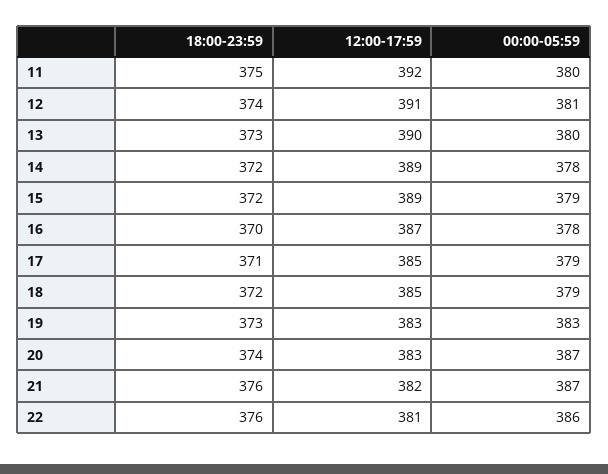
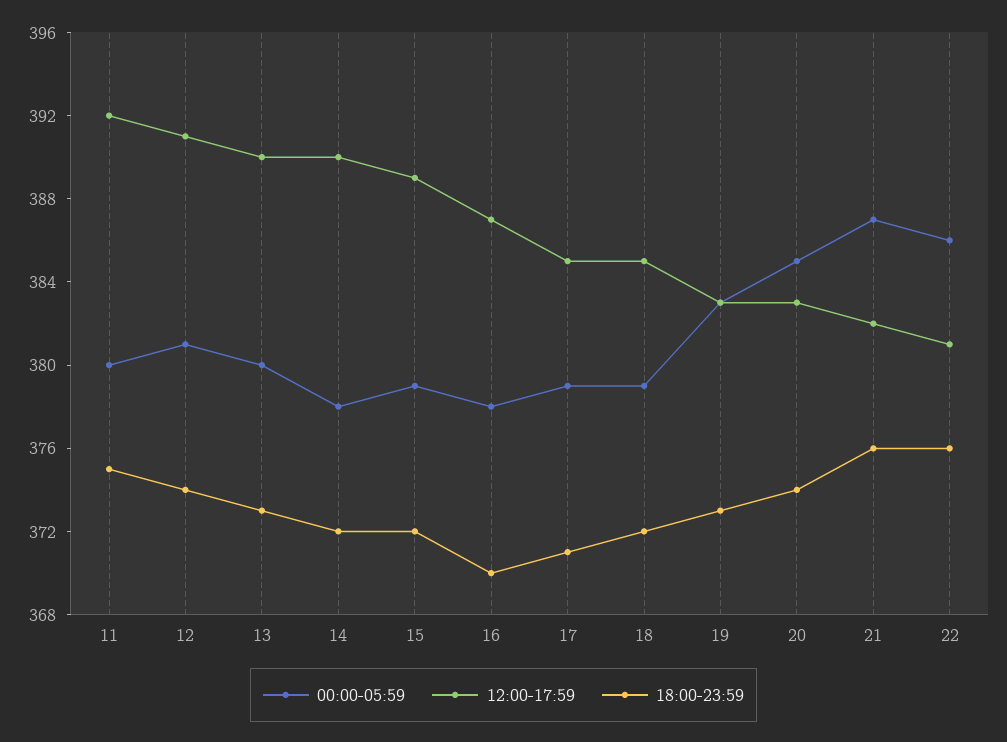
12:00-17:59, 14: 389 -> 390
00:00-05:59, 20: 387 -> 385

